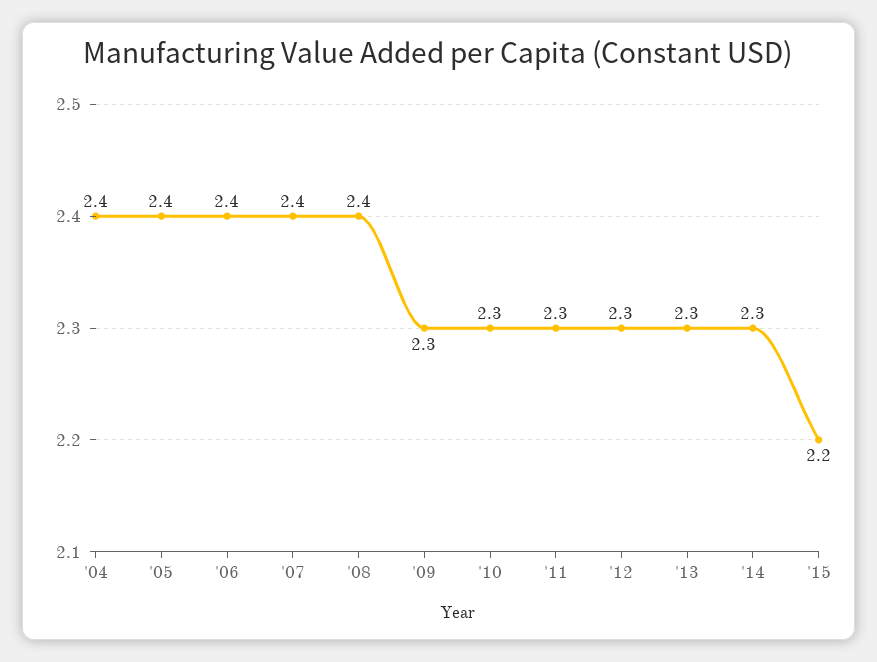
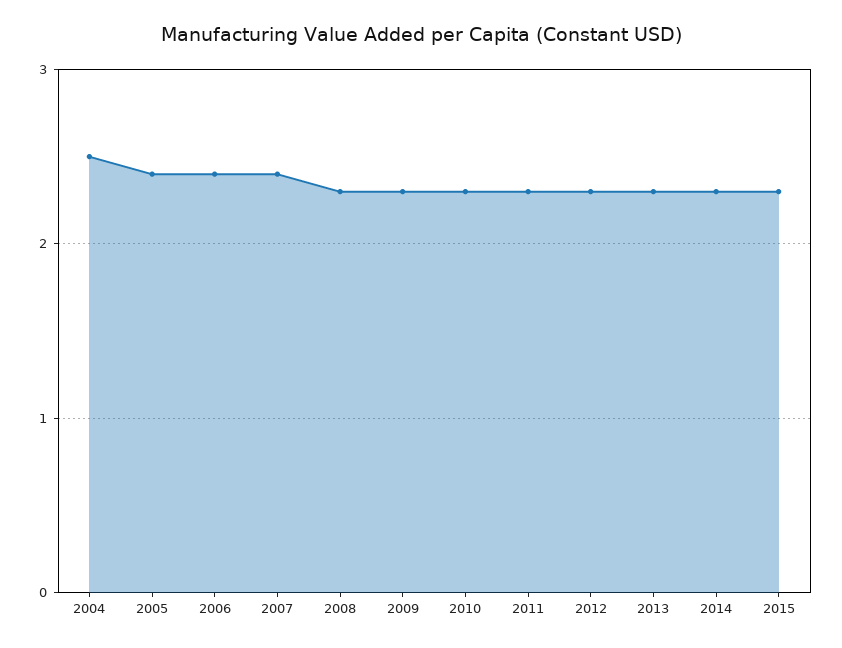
'04: 2.4 -> 2.5
'08: 2.4 -> 2.3
'15: 2.2 -> 2.3

